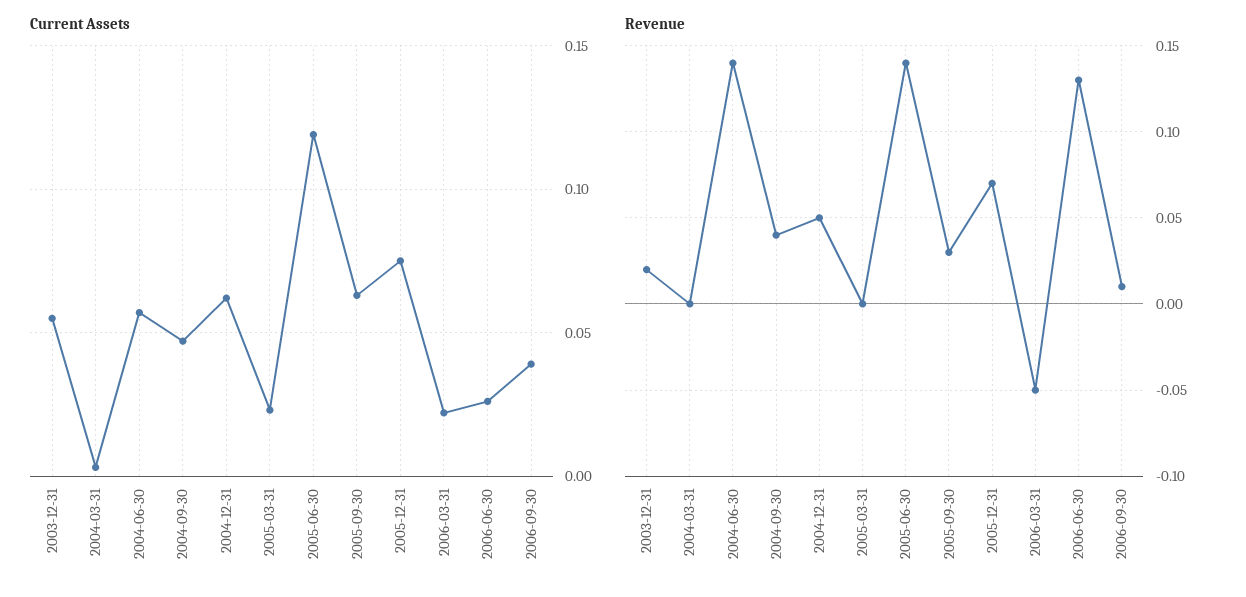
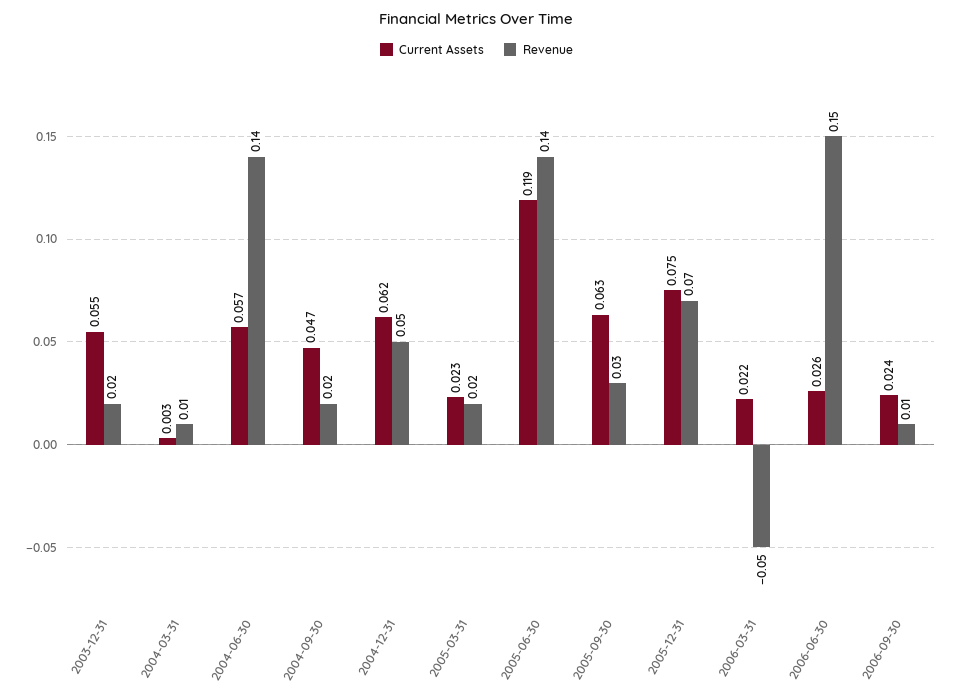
Current Assets, 2006-09-30: 0.04 -> 0.024
Revenue, 2004-03-31: 0 -> 0.01
Revenue, 2004-09-30: 0.04 -> 0.02
Revenue, 2005-03-31: 0 -> 0.02
Revenue, 2006-06-30: 0.13 -> 0.15

